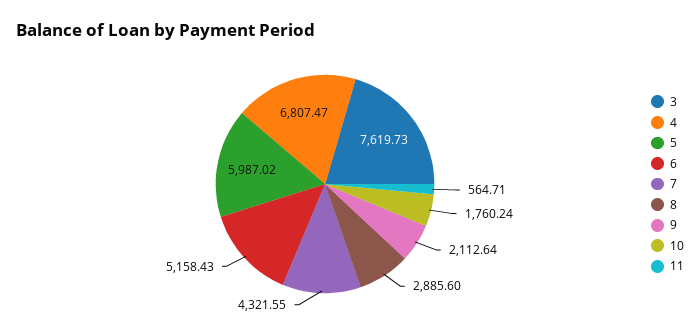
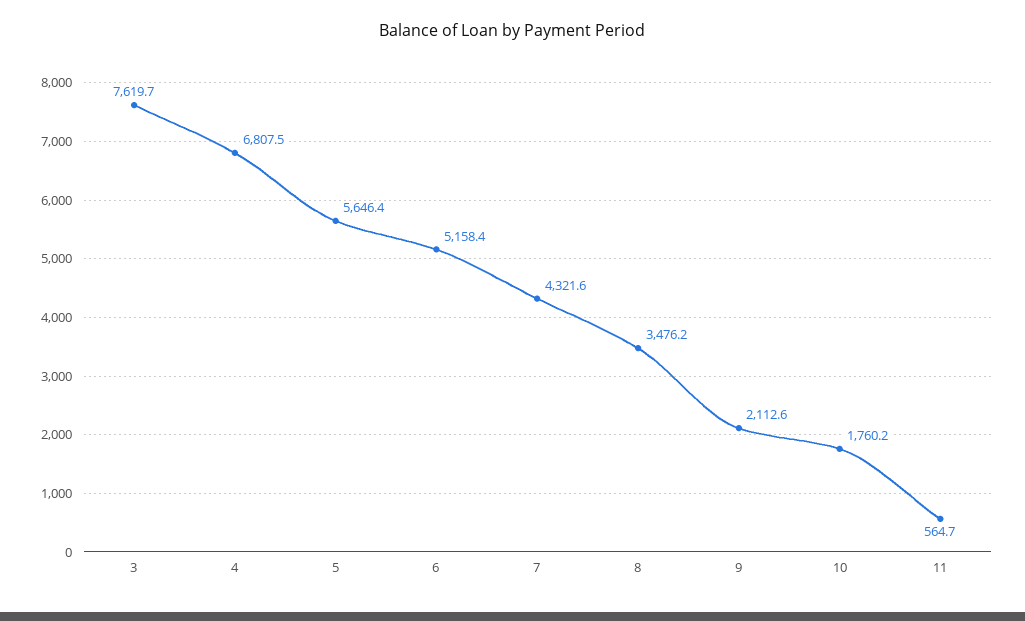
5: 5987.02 -> 5646.4
8: 2885.6 -> 3476.2

